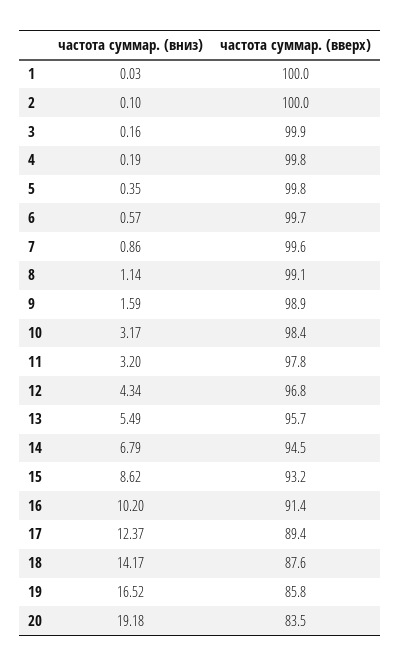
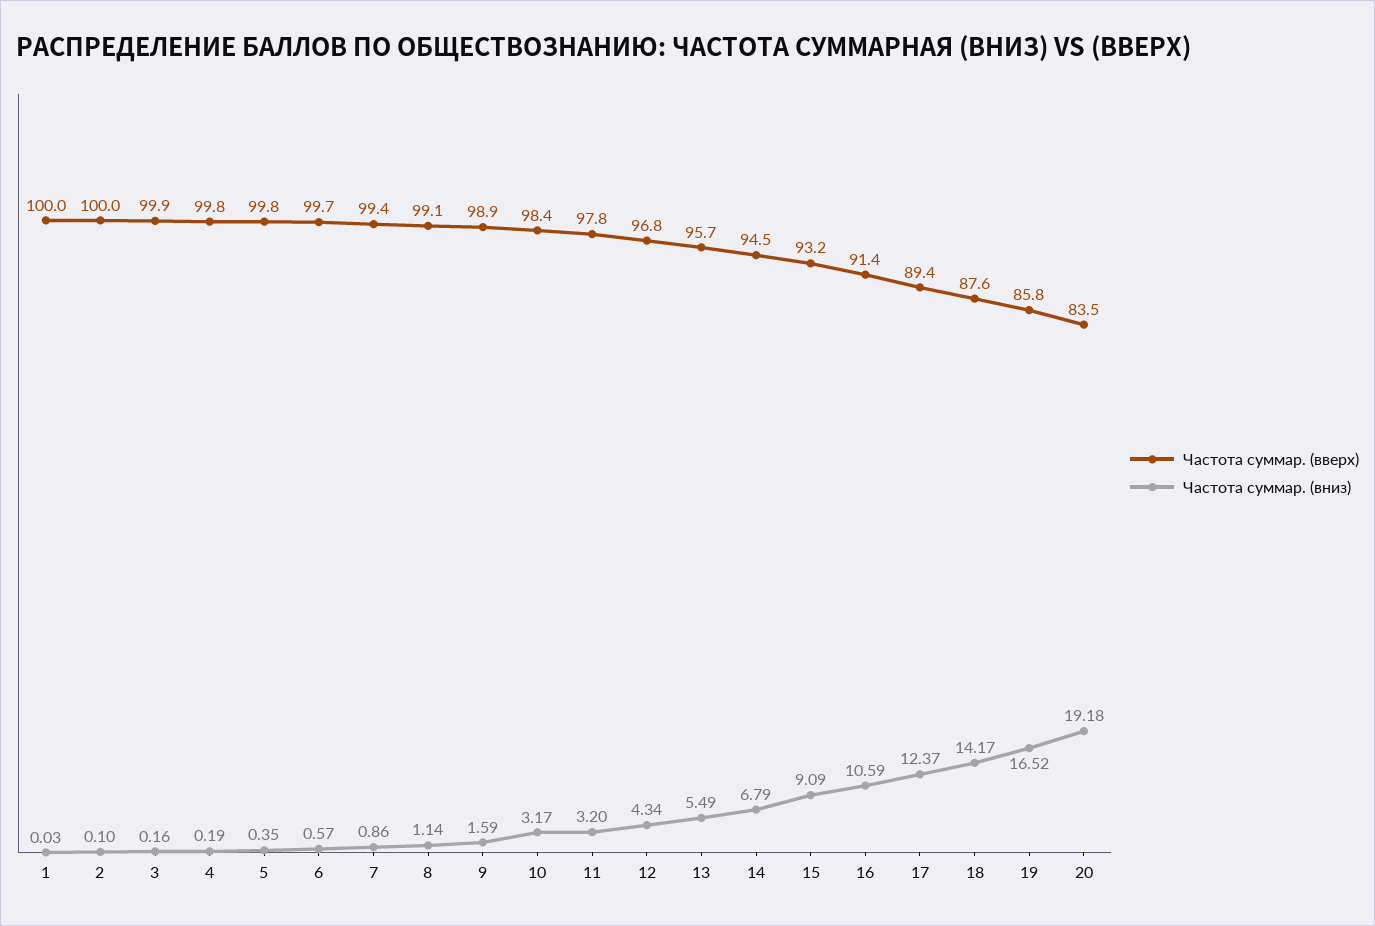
частота суммар. (вверх), 7: 99.6 -> 99.4
частота суммар. (вниз), 15: 8.62 -> 9.09
частота суммар. (вниз), 16: 10.2 -> 10.59

